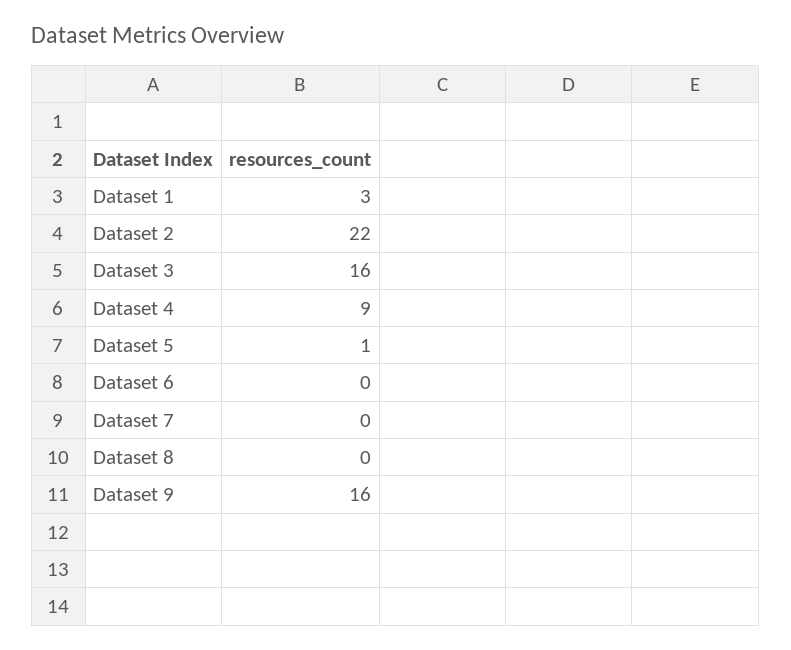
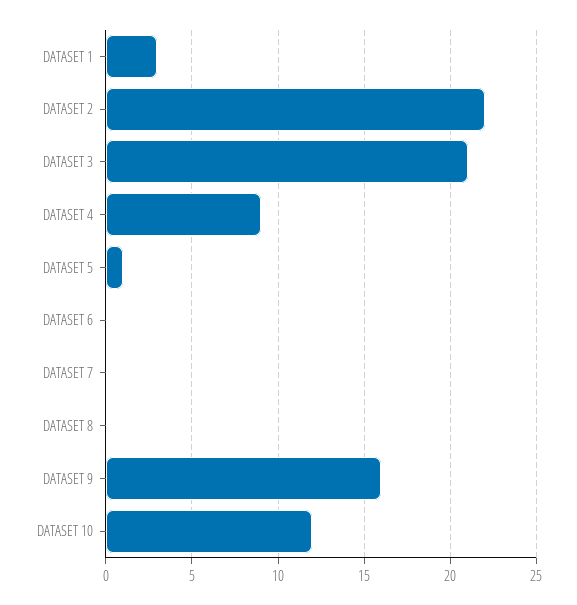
Dataset 3: 16 -> 21
DATASET 10: none -> 12

